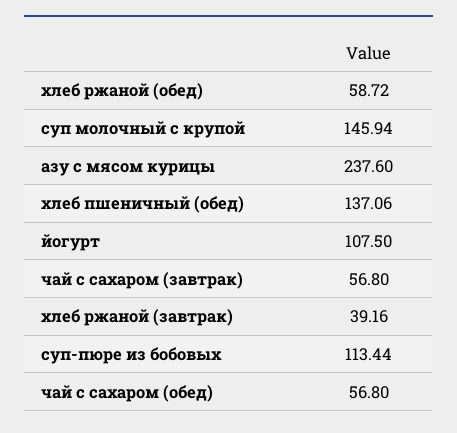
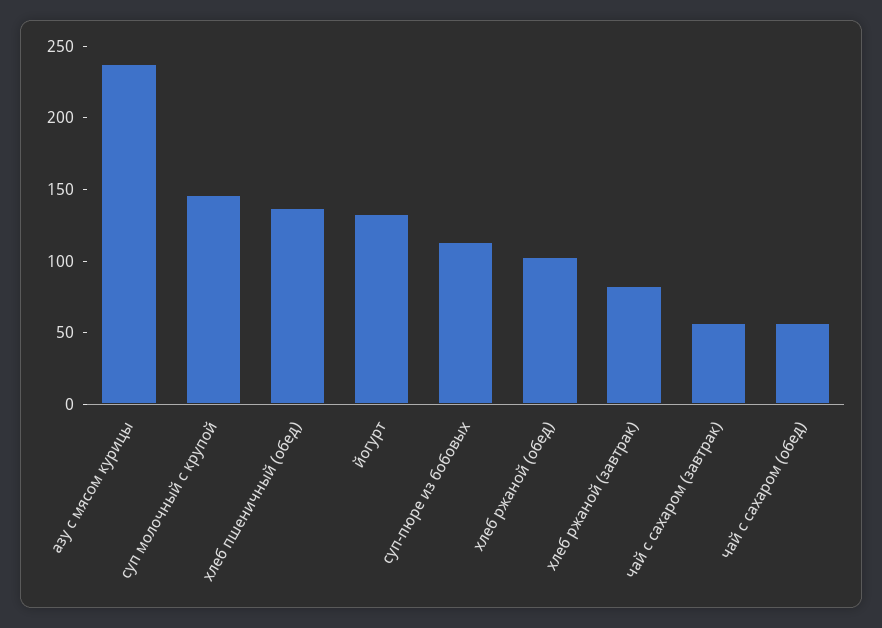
хлеб ржаной (обед): 58.72 -> 100
йогурт: 107.5 -> 130
хлеб ржаной (завтрак): 39.16 -> 80

